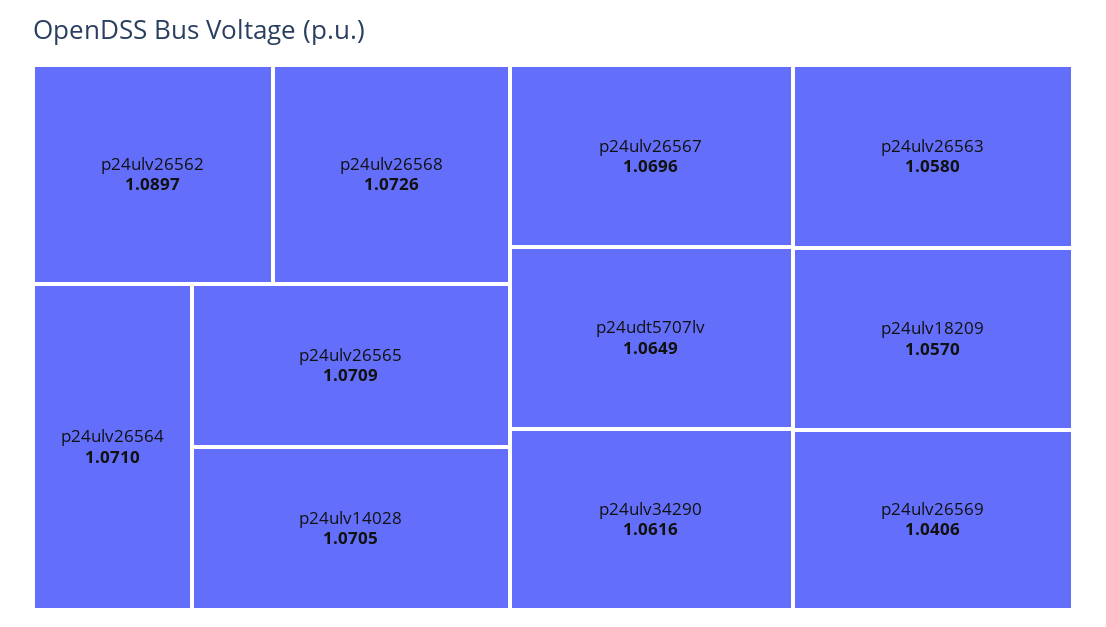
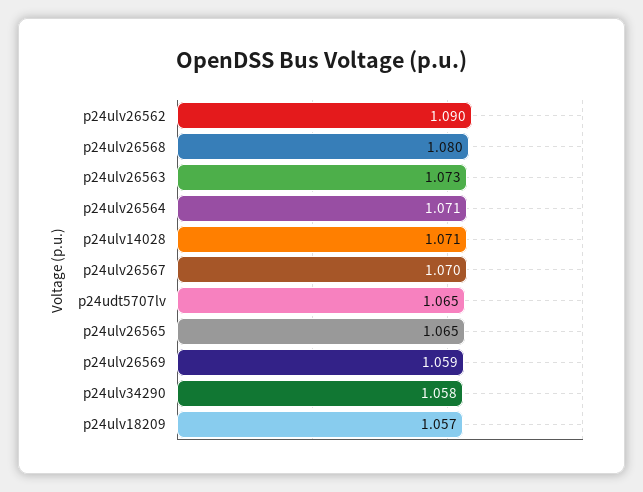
p24ulv26568: 1.0726 -> 1.08
p24ulv26565: 1.0709 -> 1.065
p24ulv34290: 1.0616 -> 1.058
p24ulv26563: 1.058 -> 1.073
p24ulv26569: 1.0406 -> 1.059

